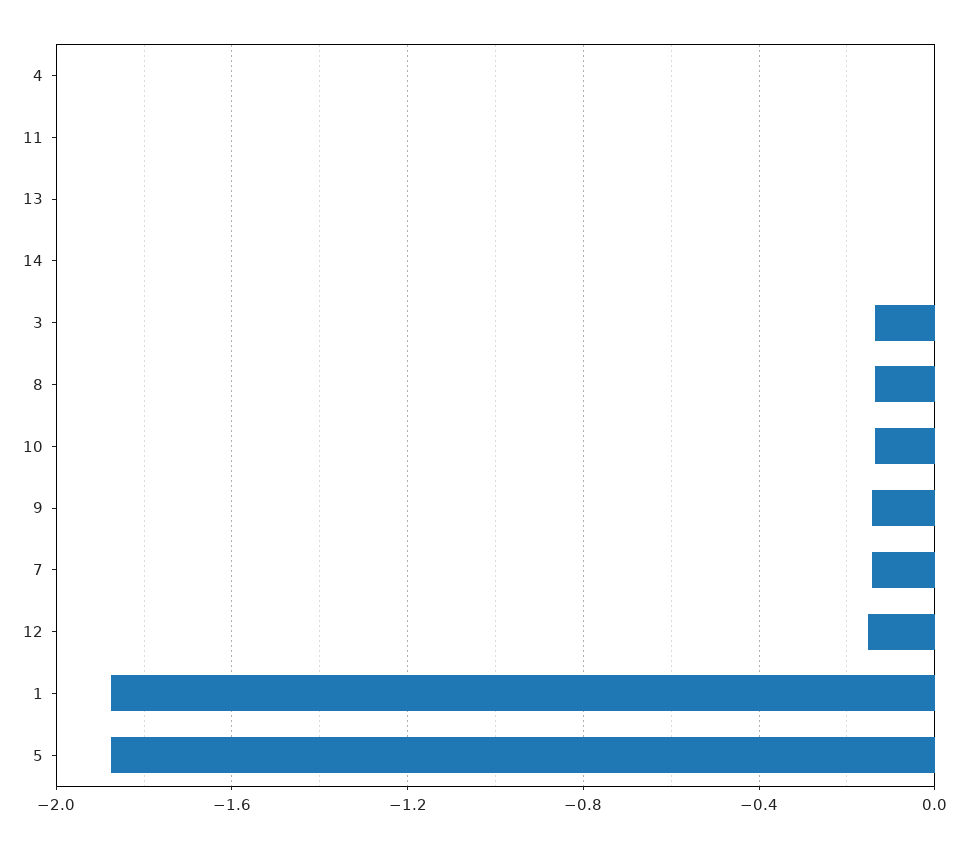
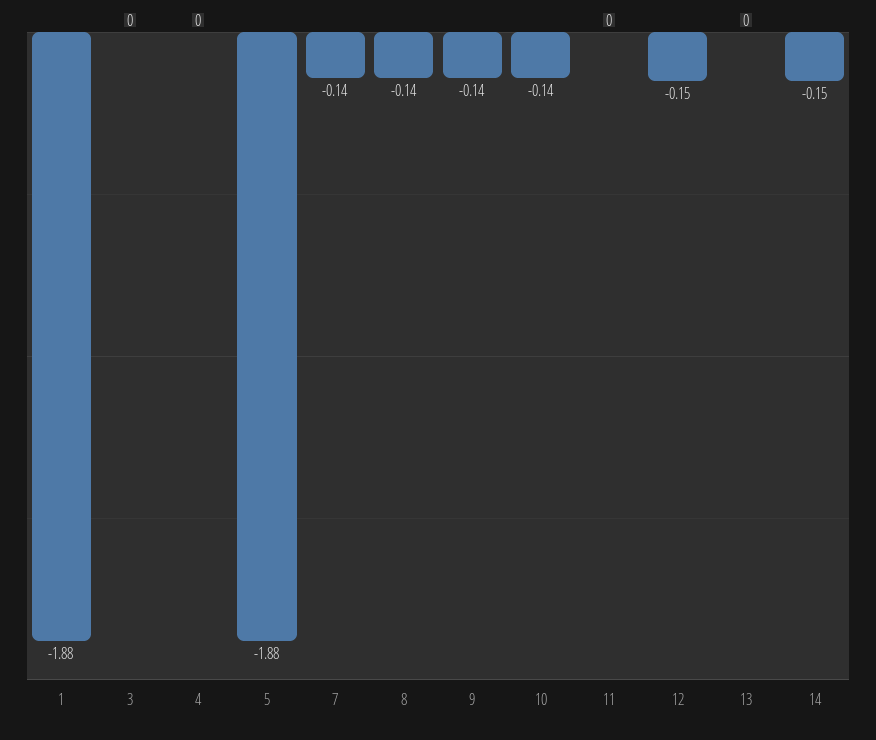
14: 0 -> -0.15
3: -0.15 -> 0

